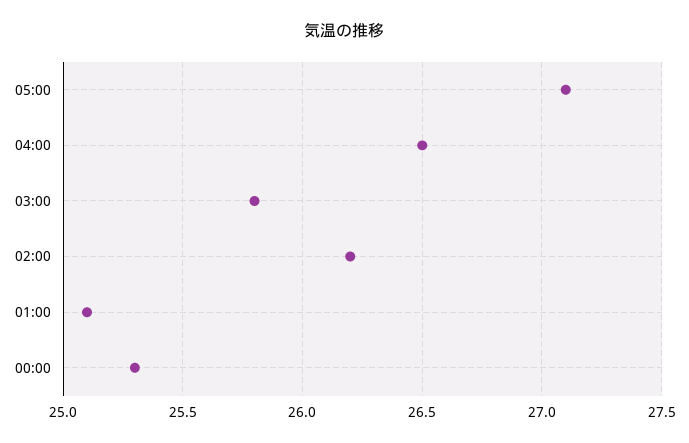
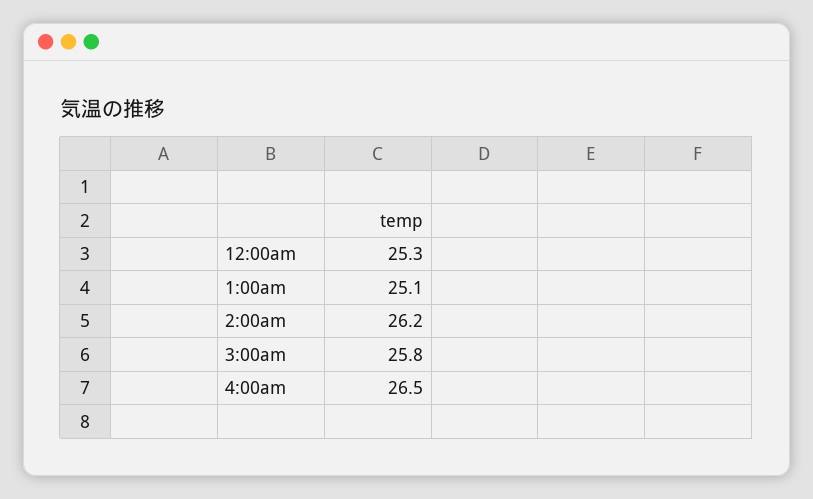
05:00: 27.1 -> none

